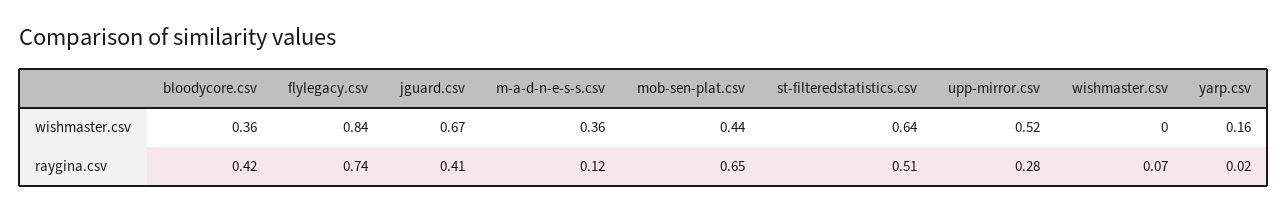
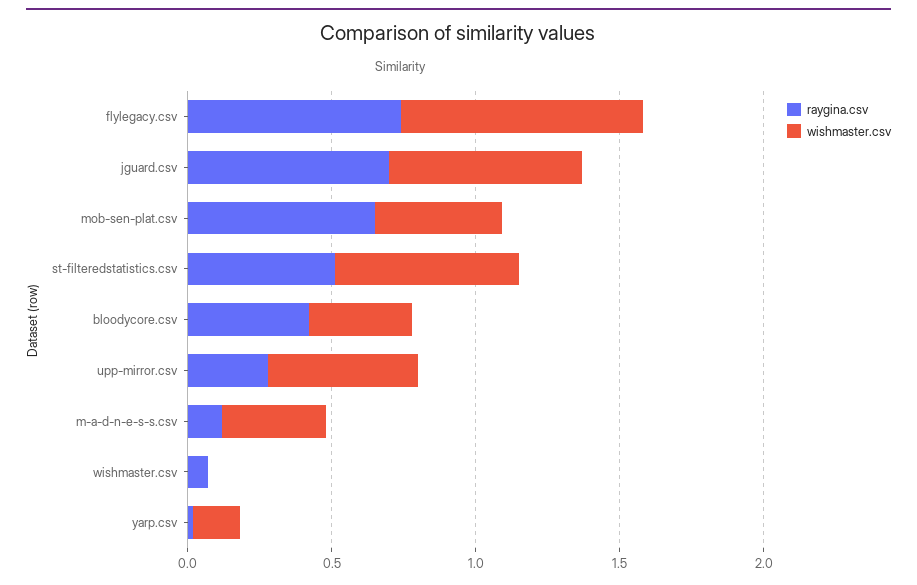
raygina.csv, jguard.csv: 0.41 -> 0.7

